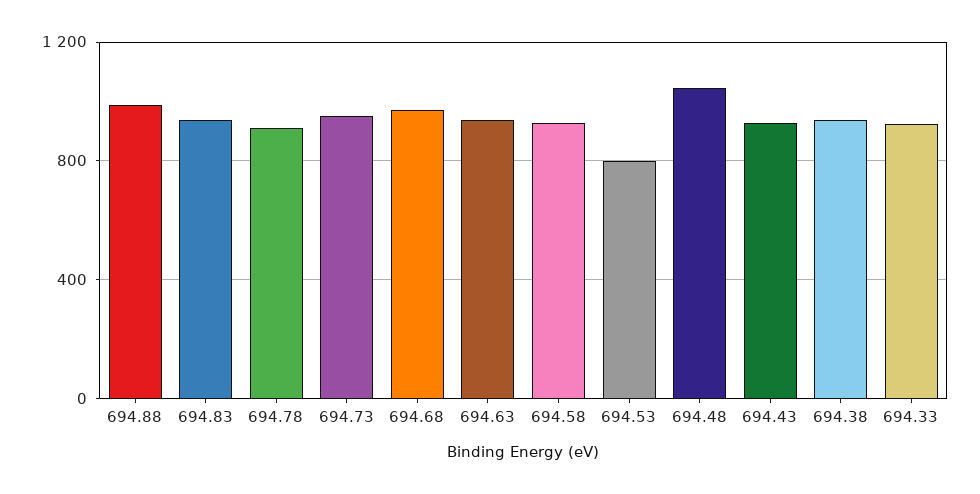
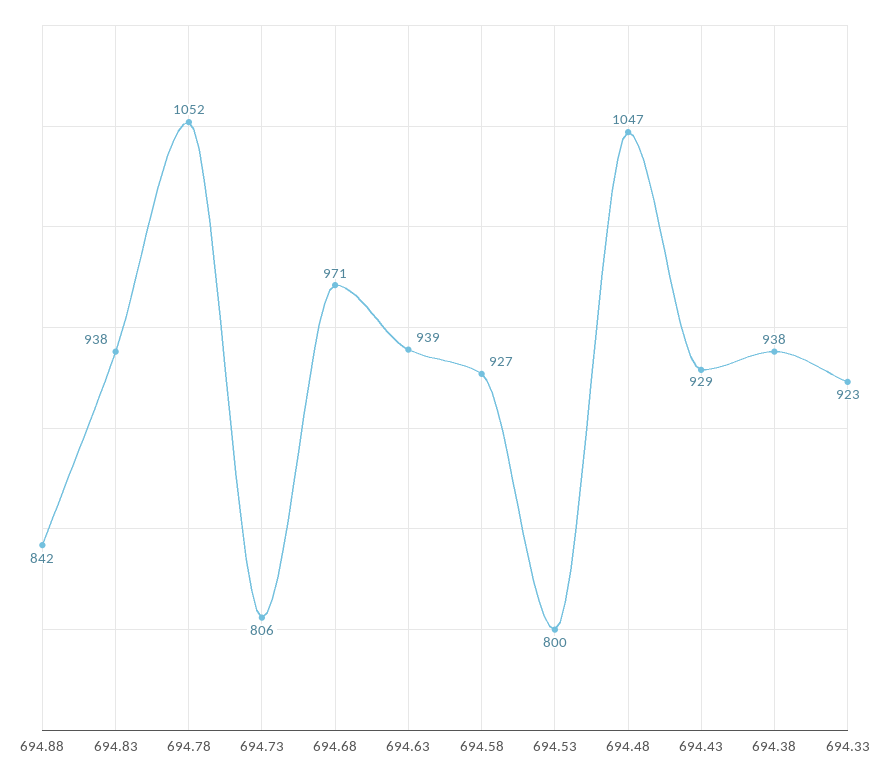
694.88: 1000 -> 842
694.78: 900 -> 1052
694.73: 950 -> 806

